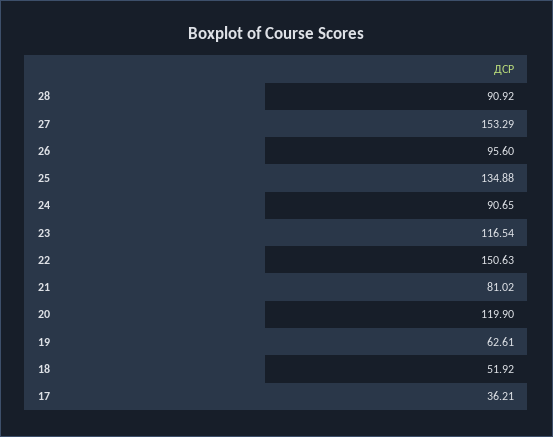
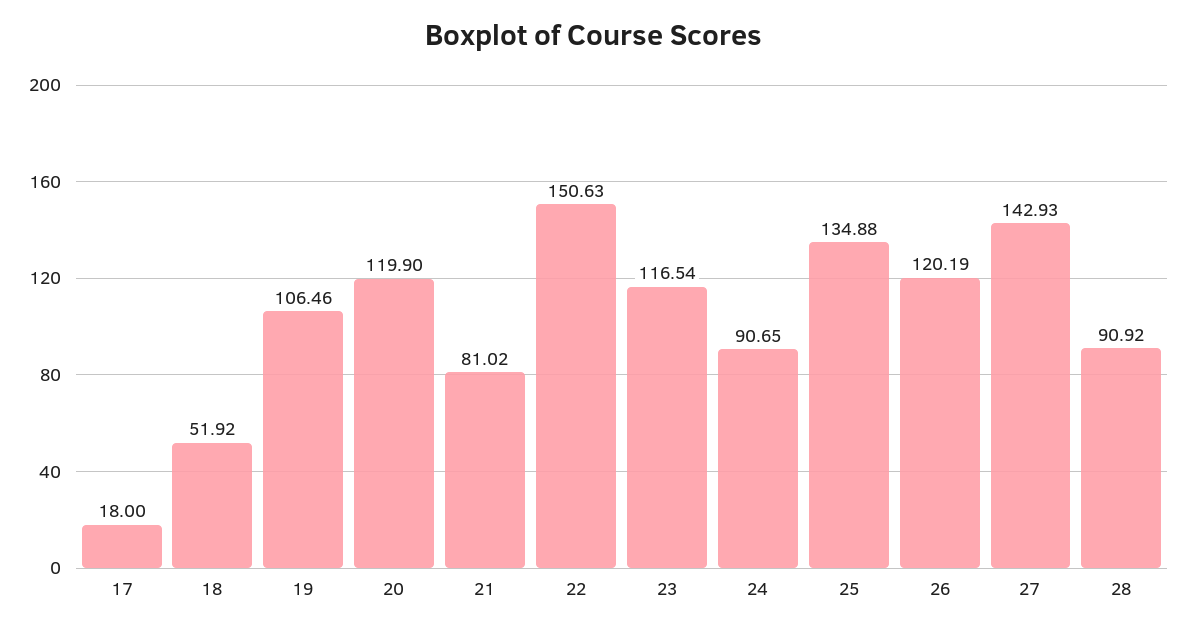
27: 153.29 -> 142.93
26: 95.6 -> 120.19
19: 62.61 -> 106.46
17: 36.21 -> 18

